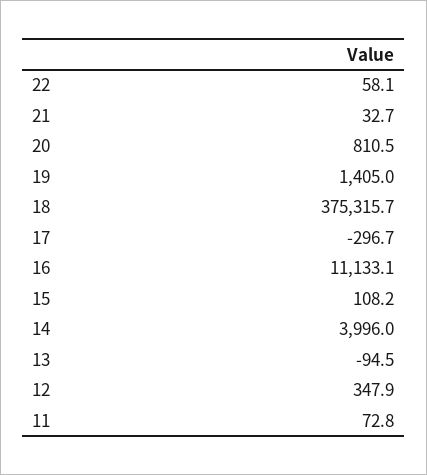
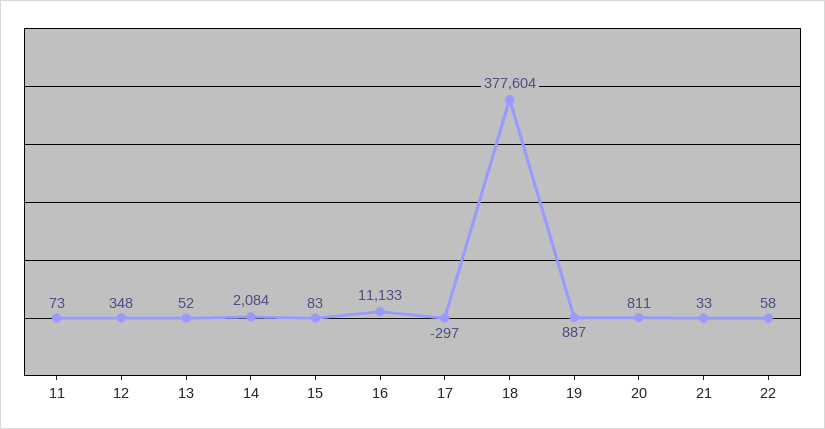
19: 1405 -> 887
18: 375315.7 -> 377604
15: 108.2 -> 83
14: 3996 -> 2084
13: -94.5 -> 52

